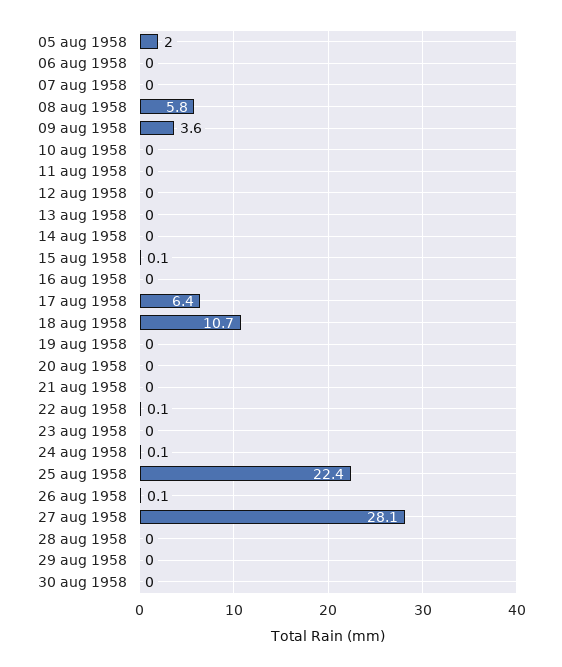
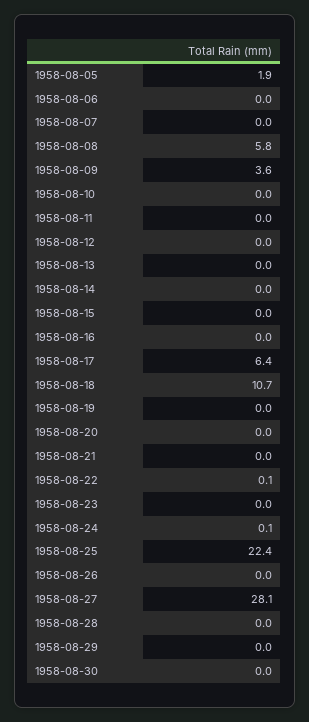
05 aug 1958: 2 -> 1.9
15 aug 1958: 0.1 -> 0
26 aug 1958: 0.1 -> 0

